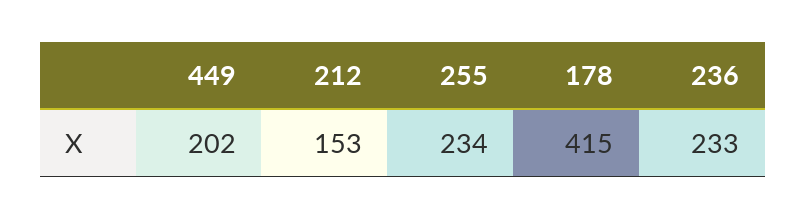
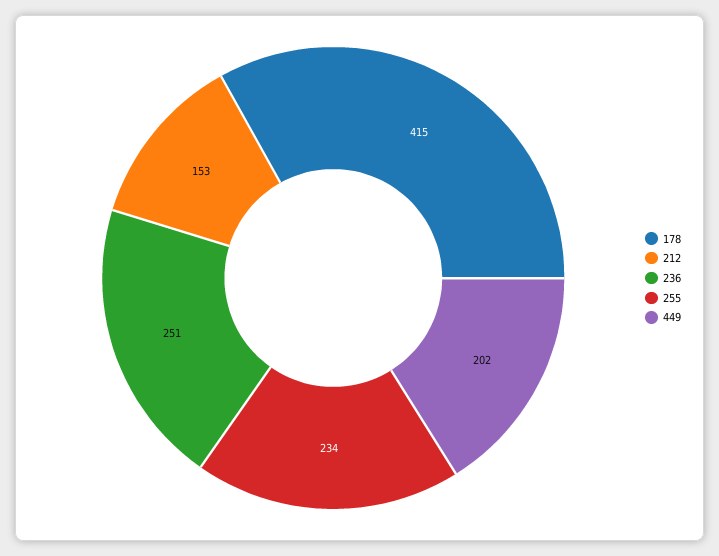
236: 233 -> 251

